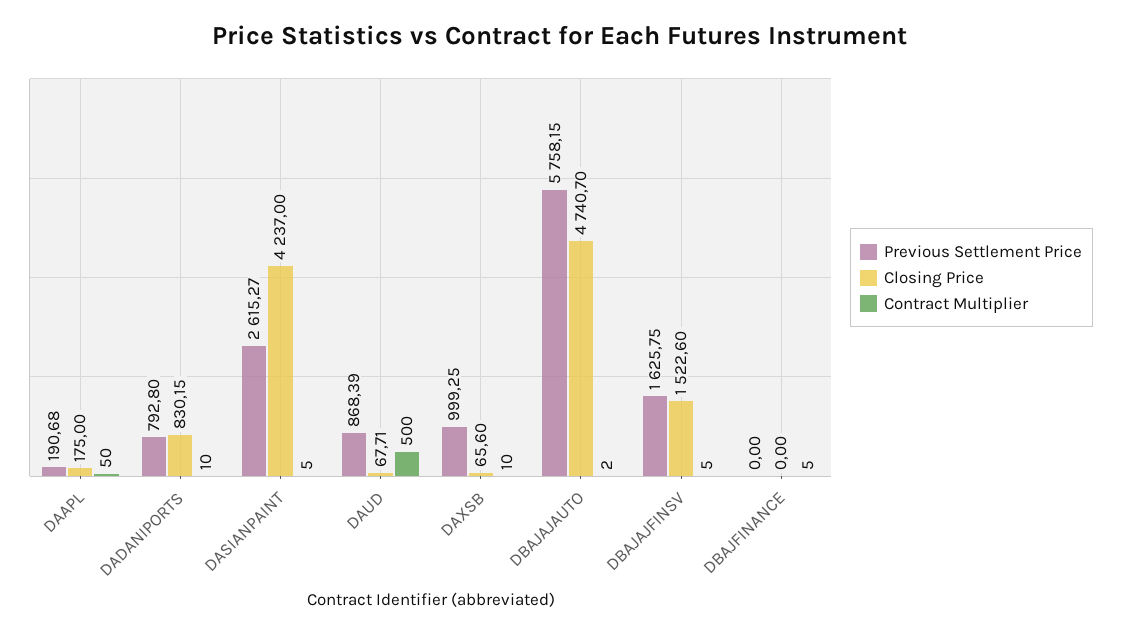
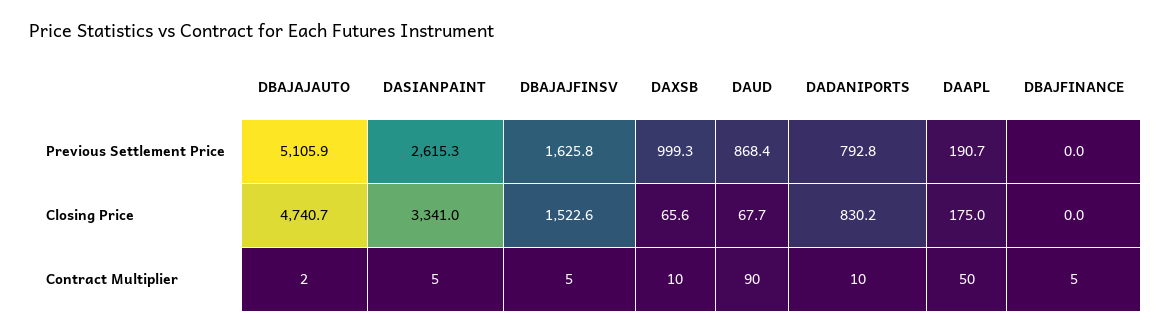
Closing Price, DASIANPAINT: 4237 -> 3341
Contract Multiplier, DAUD: 500 -> 90
Previous Settlement Price, DBAJAJAUTO: 5758.15 -> 5105.9

